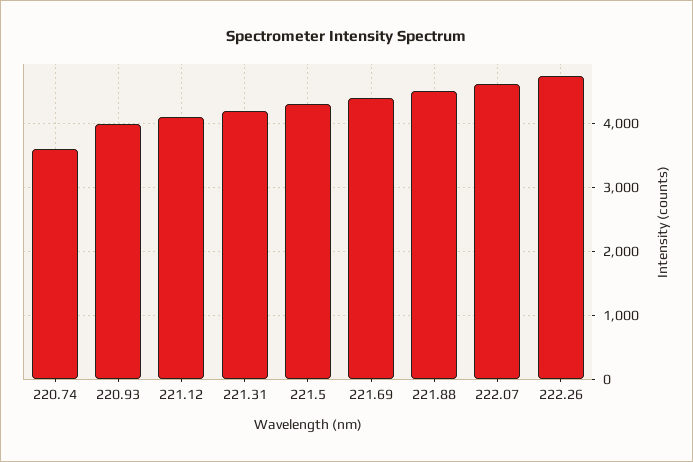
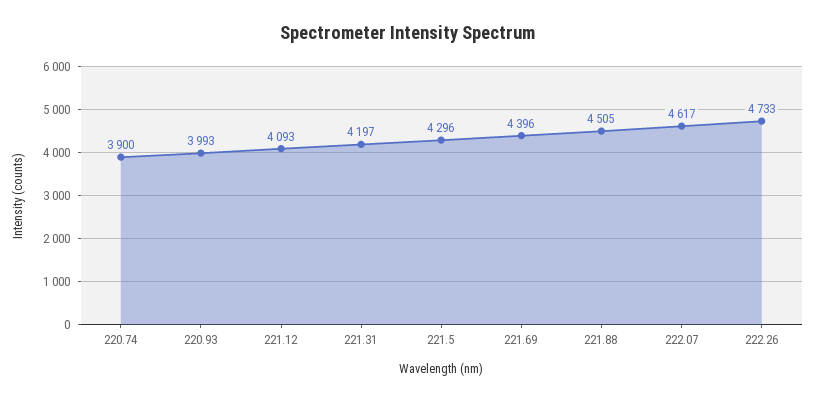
220.74: 3600 -> 3900

